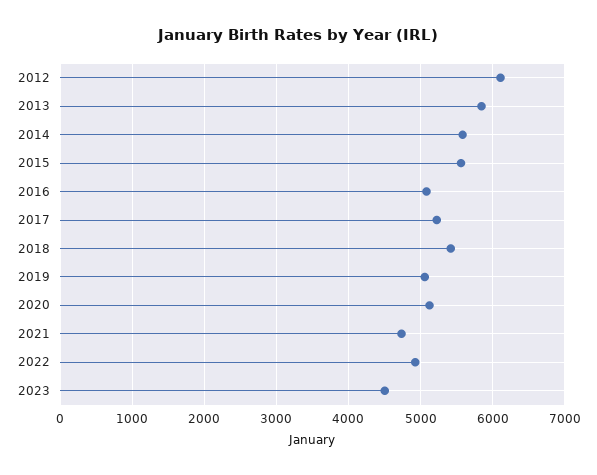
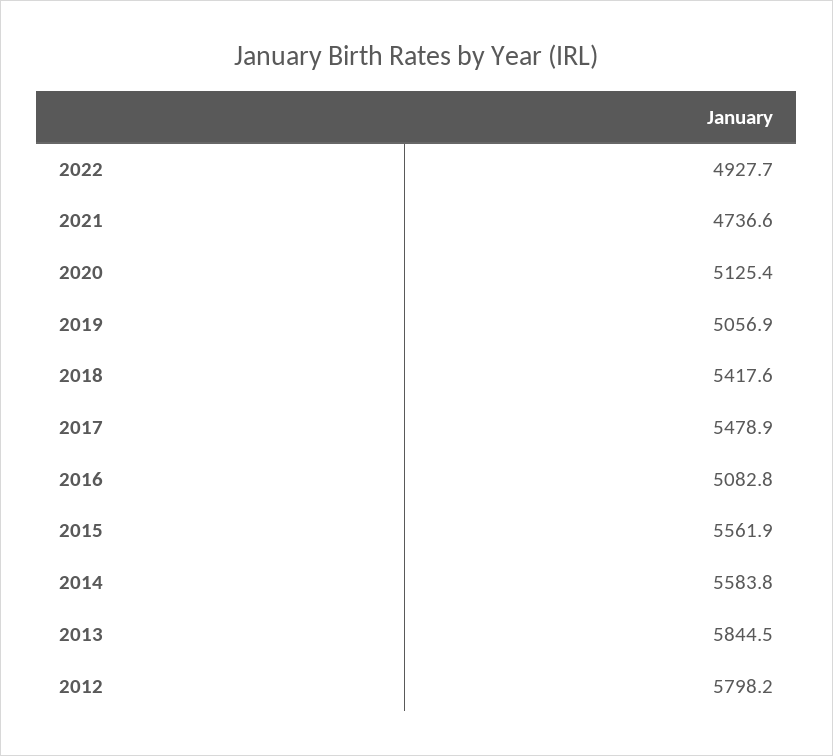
2012: 6100 -> 5798.2
2017: 5200 -> 5478.9
2023: 4500 -> none

